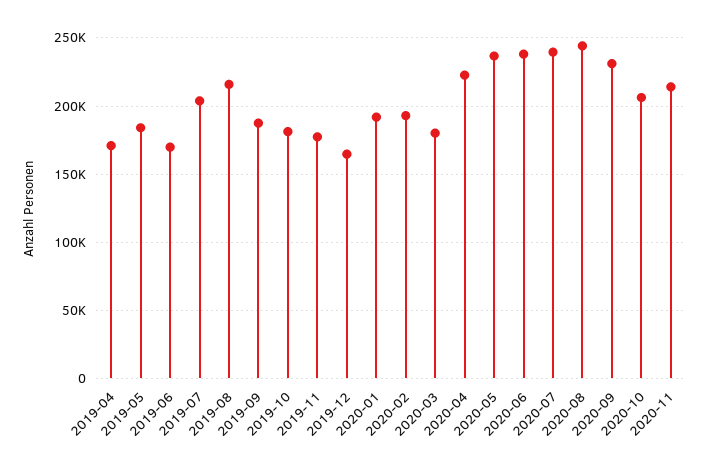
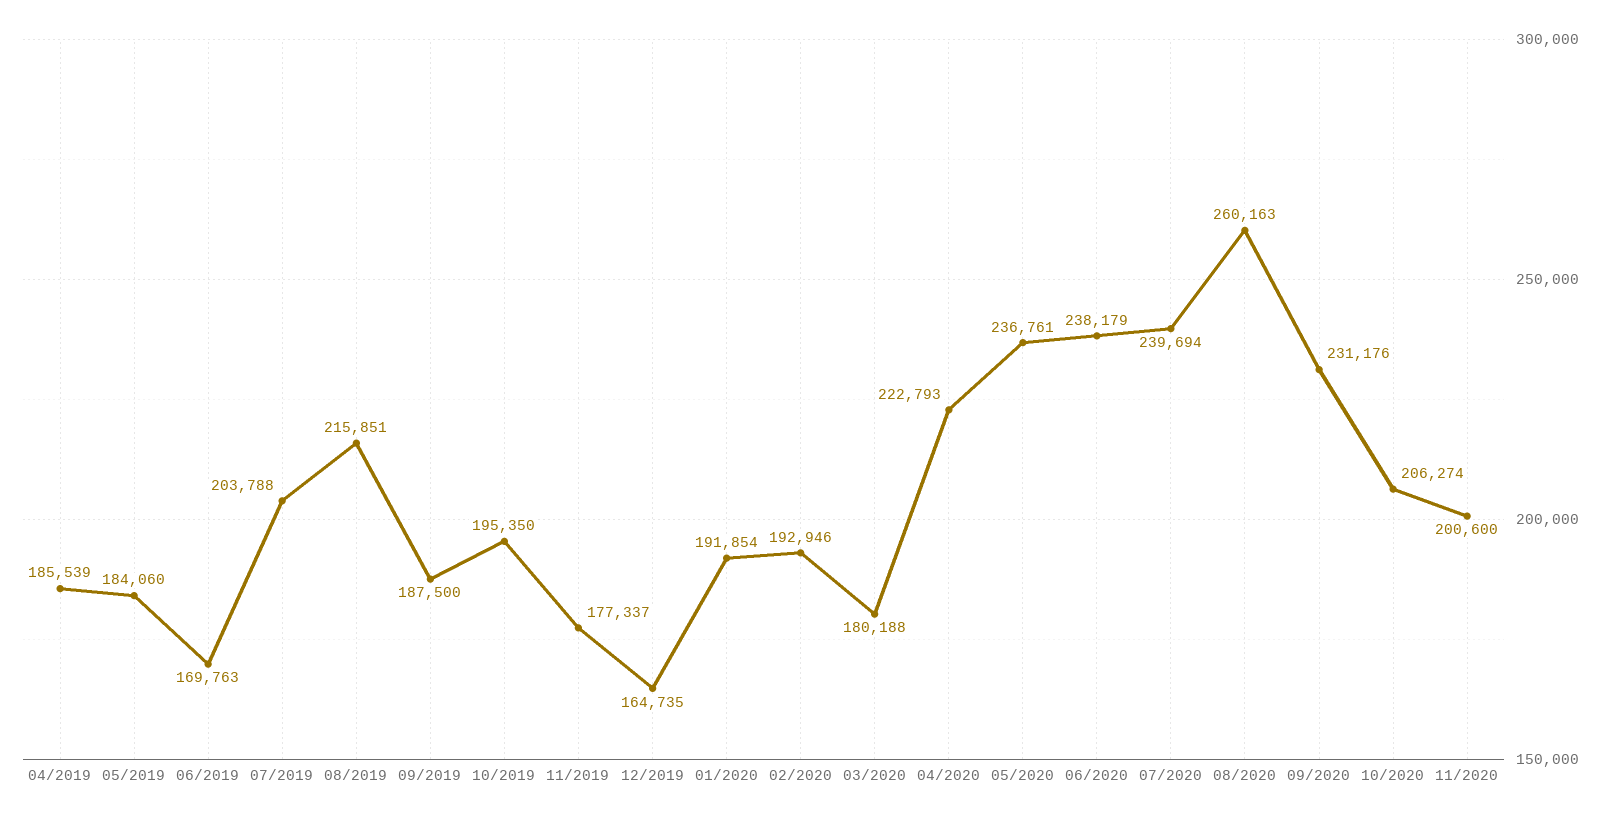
2019-04: 170000 -> 185539
2019-10: 180000 -> 195350
2020-08: 245000 -> 260163
2020-11: 215000 -> 200600

